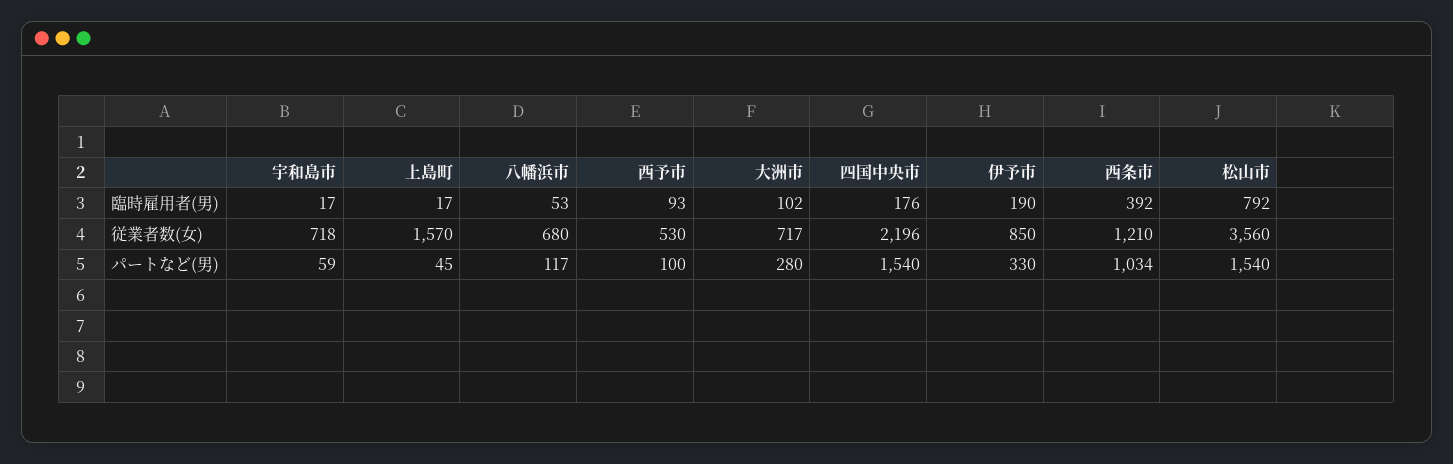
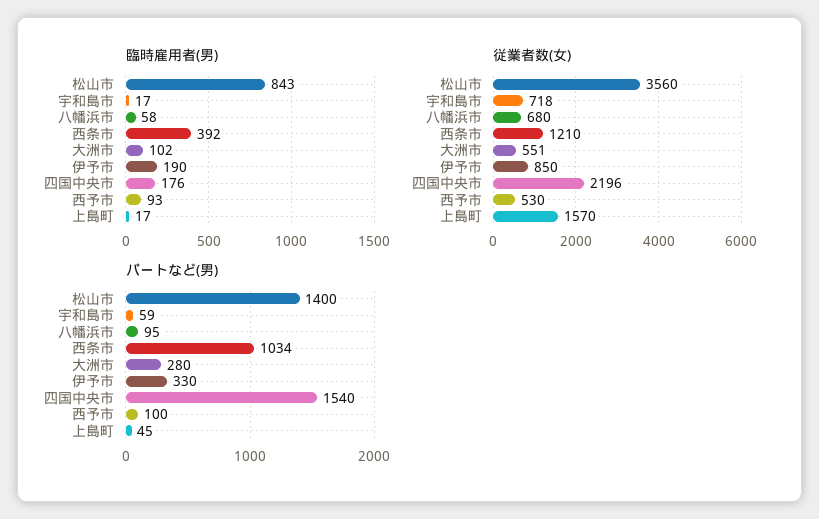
臨時雇用者(男), 八幡浜市: 53 -> 58
臨時雇用者(男), 松山市: 792 -> 843
従業者数(女), 大洲市: 717 -> 551
パートなど(男), 八幡浜市: 117 -> 95
パートなど(男), 松山市: 1540 -> 1400

